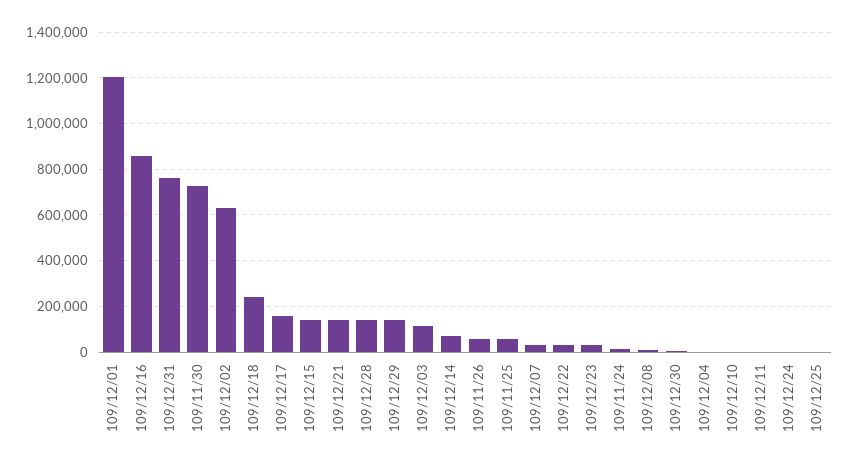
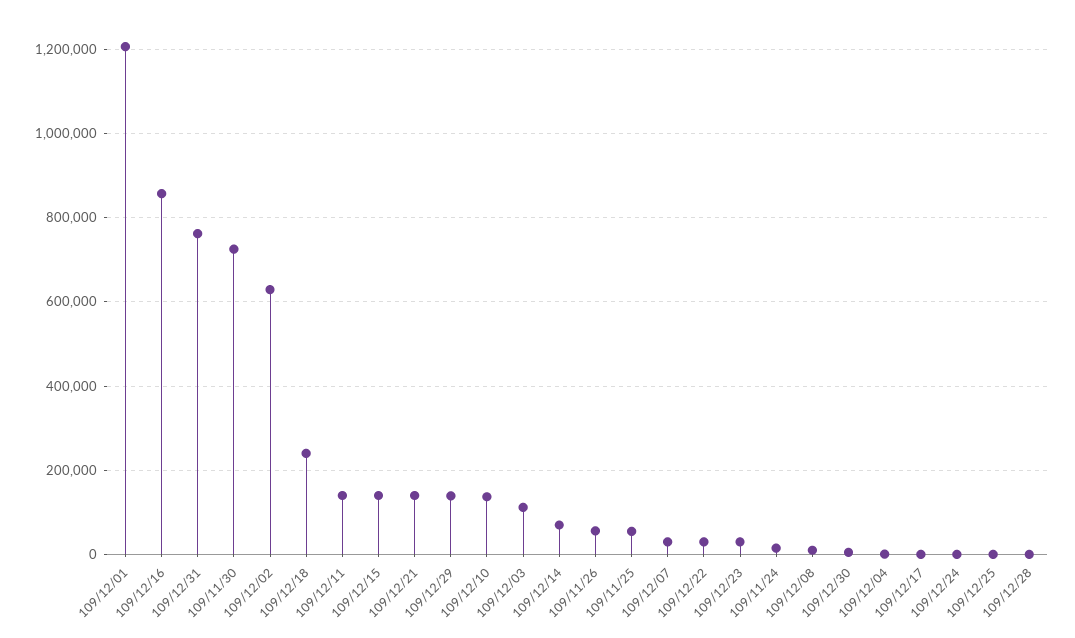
109/12/17: 150000 -> 0
109/12/28: 150000 -> 0
109/12/10: 0 -> 140000
109/12/11: 0 -> 140000

